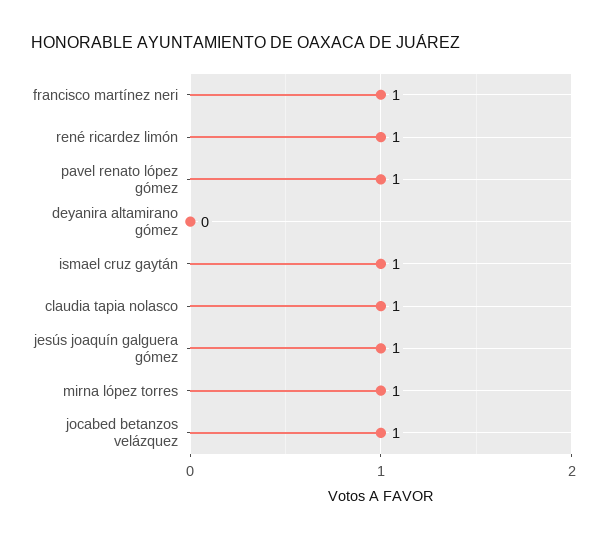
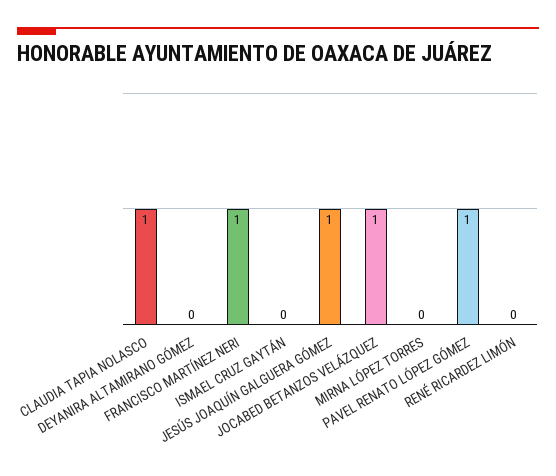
rené ricardez limón: 1 -> 0
ismael cruz gaytán: 1 -> 0
mirna lópez torres: 1 -> 0

